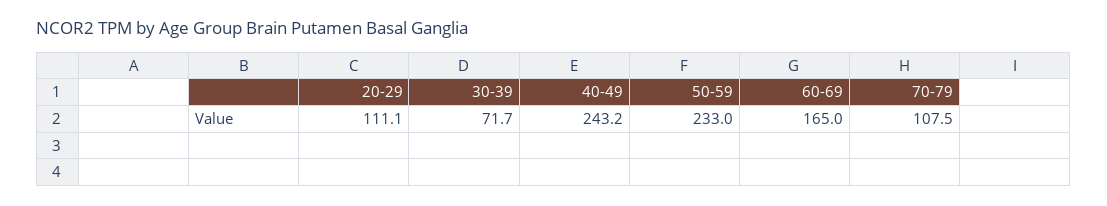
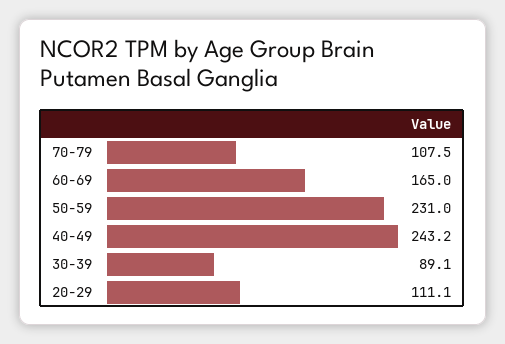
30-39: 71.7 -> 89.1
50-59: 233 -> 231

